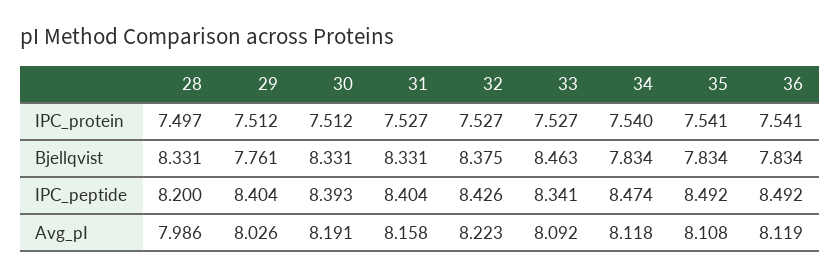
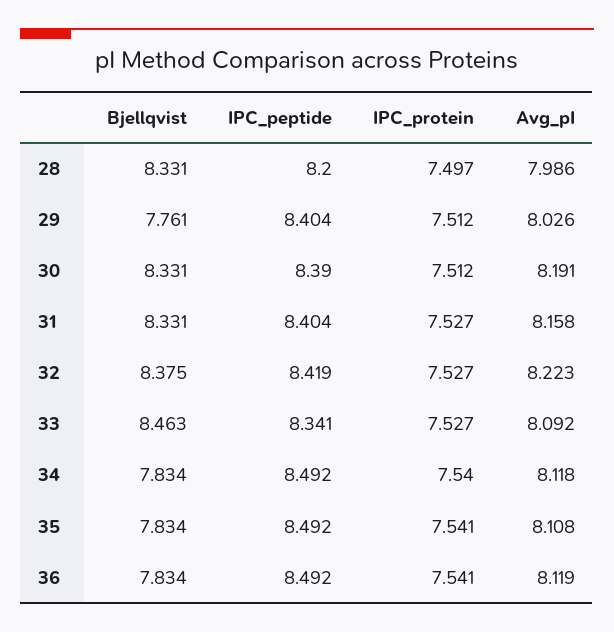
30, IPC_peptide: 8.393 -> 8.39
32, IPC_peptide: 8.426 -> 8.419
34, IPC_peptide: 8.474 -> 8.492

